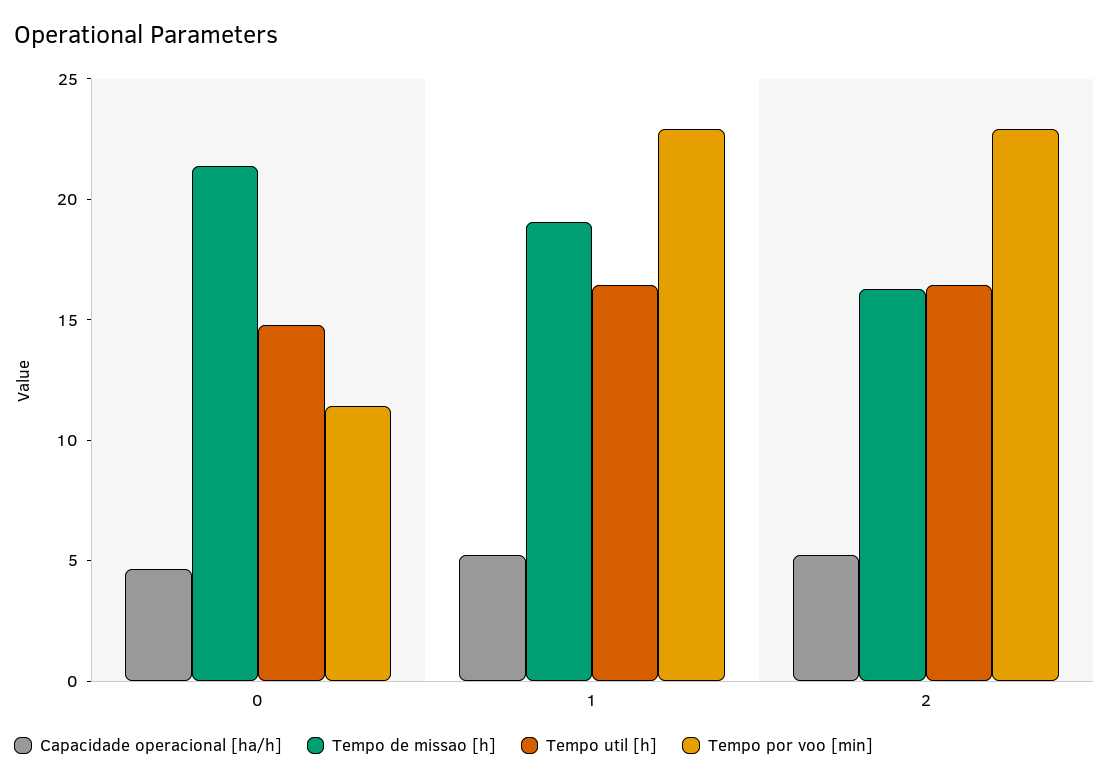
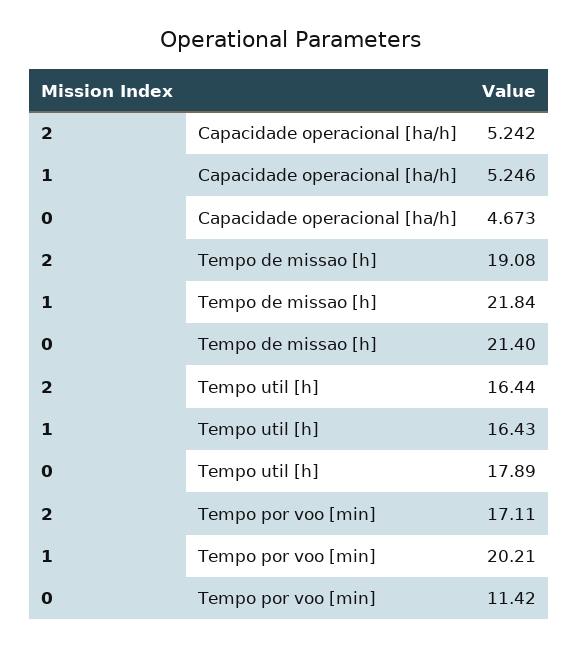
Tempo util [h], 0: 15 -> 17.89
Tempo de missao [h], 1: 19 -> 21.84
Tempo por voo [min], 1: 23 -> 20.21
Tempo de missao [h], 2: 16 -> 19.08
Tempo por voo [min], 2: 23 -> 17.11

